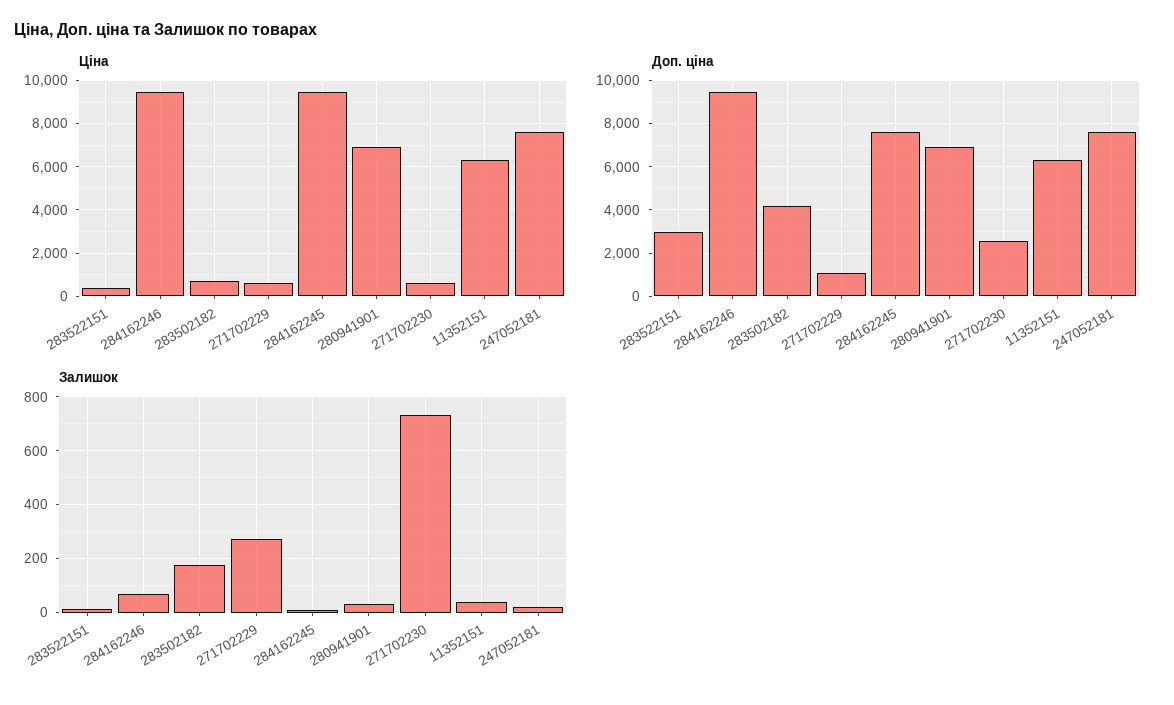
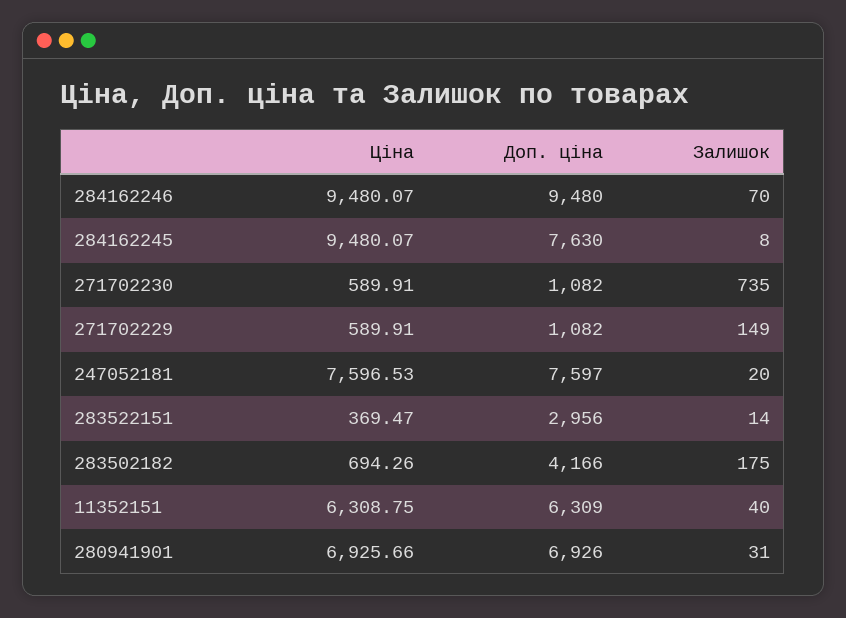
Доп. ціна, 271702230: 2500 -> 1082
Залишок, 271702229: 275 -> 149

